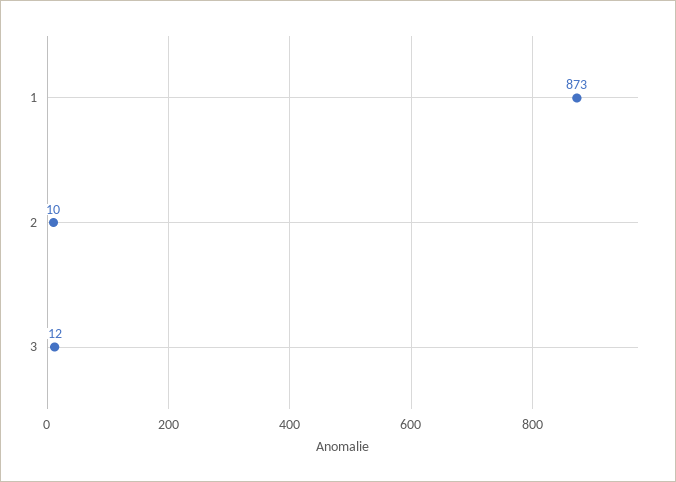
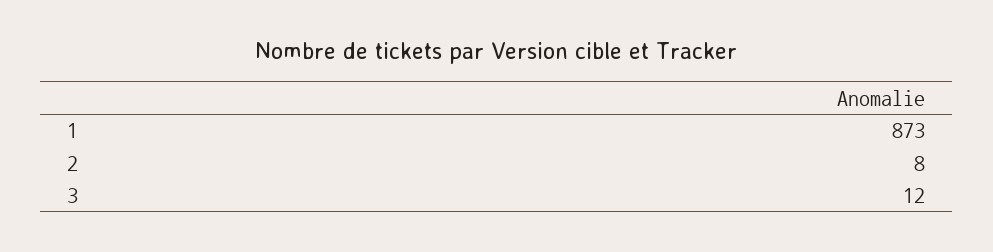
2: 10 -> 8

